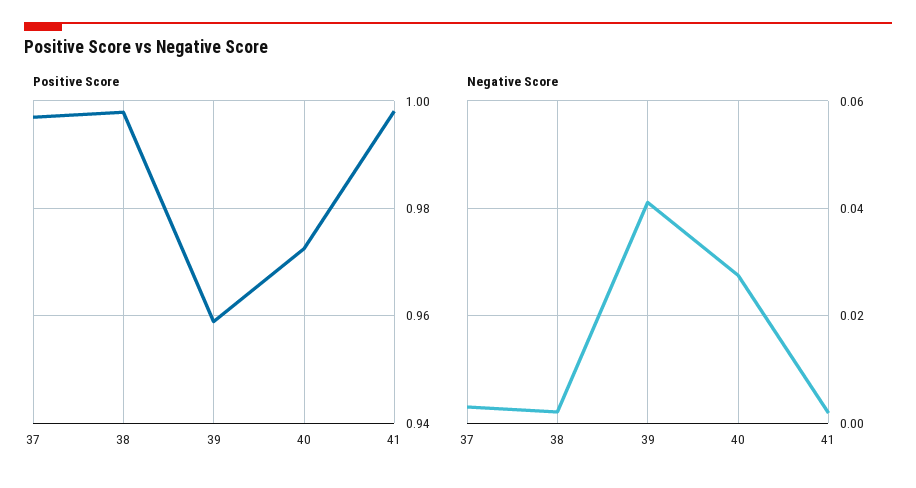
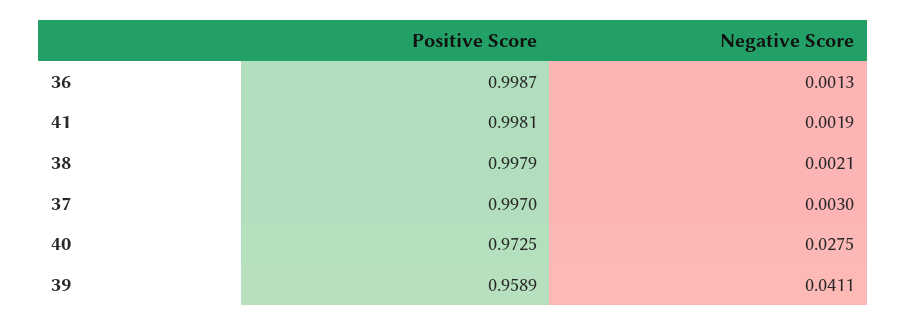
Positive Score, 36: none -> 0.9987
Negative Score, 36: none -> 0.0013

